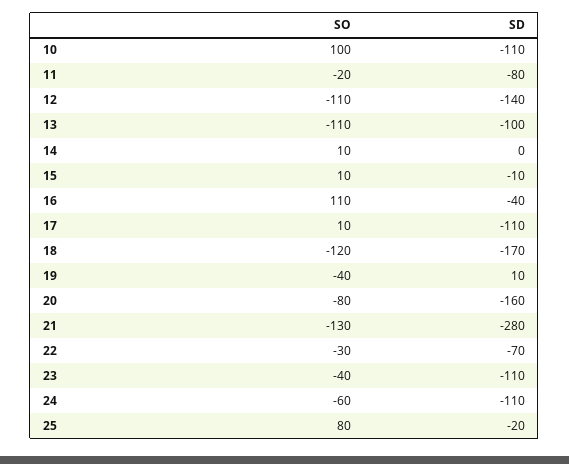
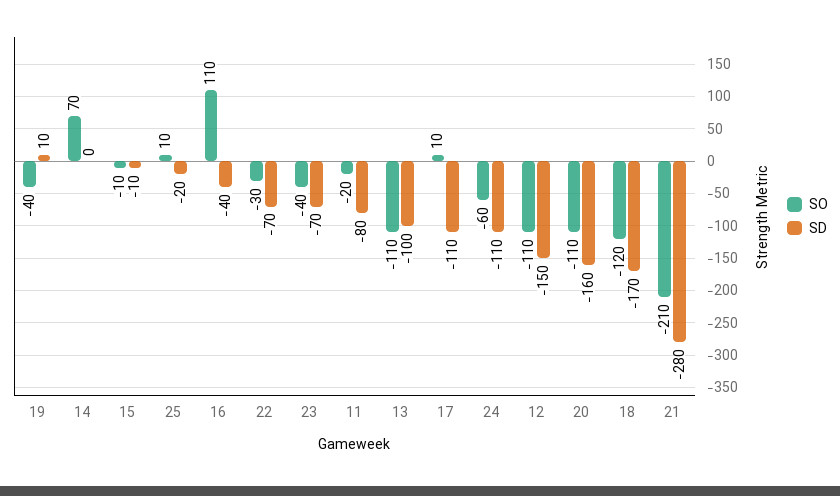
SO, 10: 100 -> none
SD, 10: -110 -> none
SD, 12: -140 -> -150
SO, 14: 10 -> 70
SO, 15: 10 -> -10
SO, 20: -80 -> -110
SO, 21: -130 -> -210
SD, 23: -110 -> -70
SO, 25: 80 -> 10

